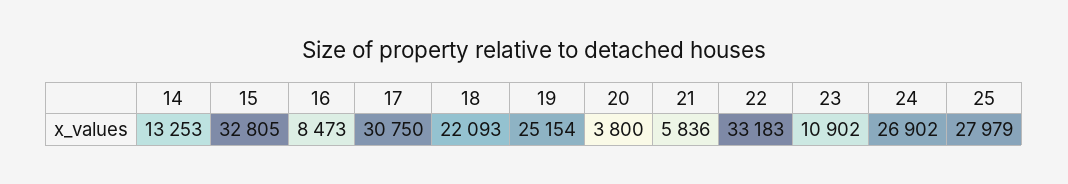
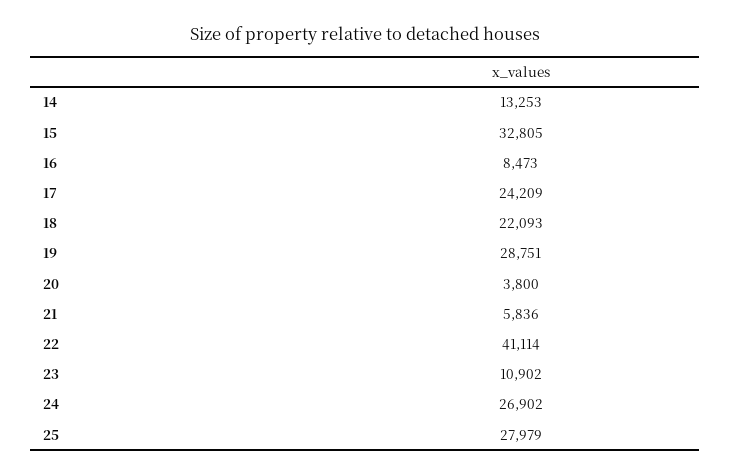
17: 30750 -> 24209
19: 25154 -> 28751
22: 33183 -> 41114

